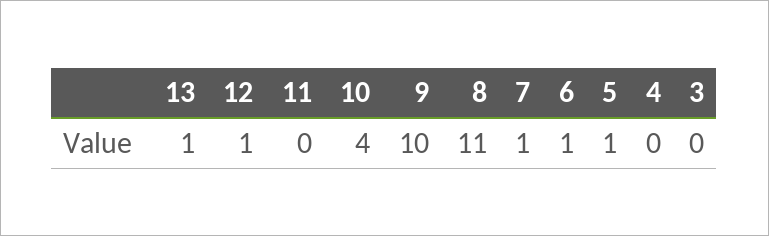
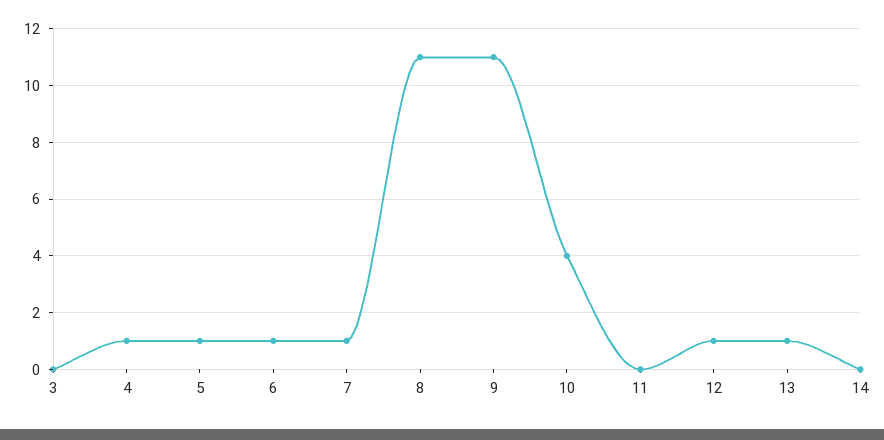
9: 10 -> 11
4: 0 -> 1
14: none -> 0

